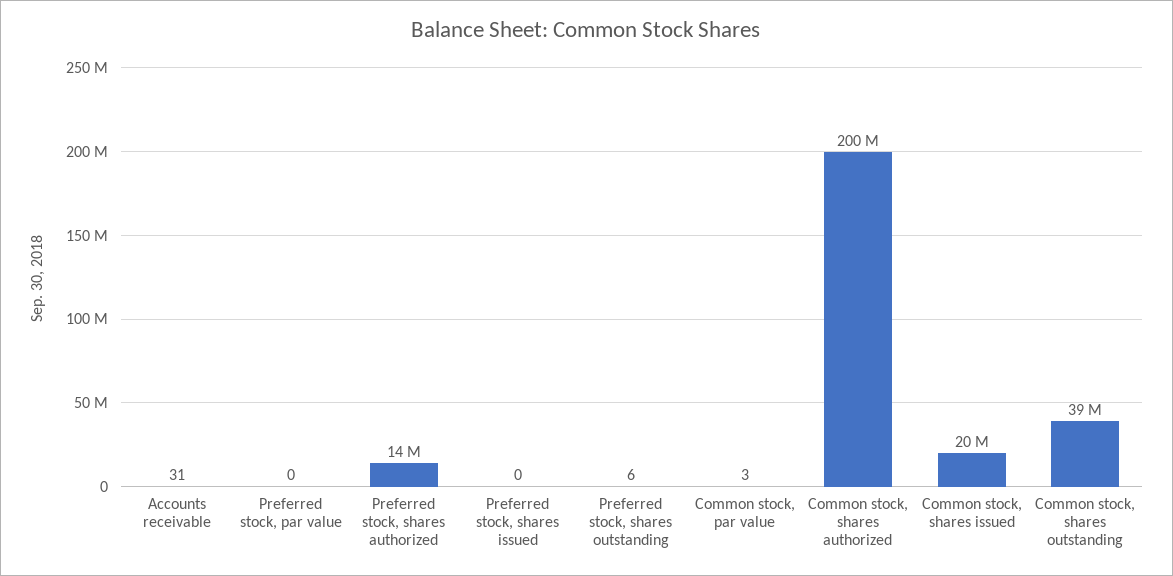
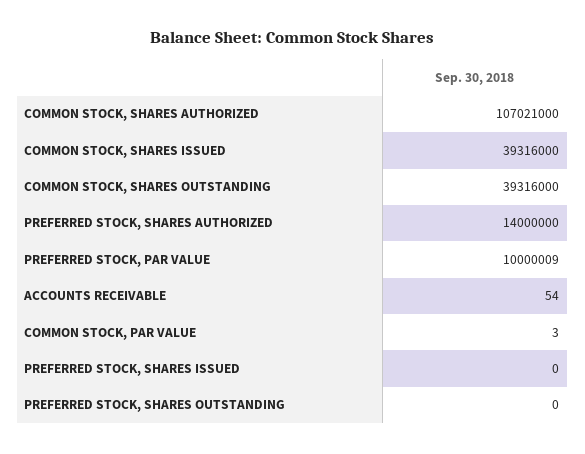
Accounts receivable: 31 -> 54
Preferred stock, par value: 0 -> 10000009
Preferred stock, shares outstanding: 6 -> 0
Common stock, shares authorized: 200000000 -> 107021000
Common stock, shares issued: 20000000 -> 39316000

